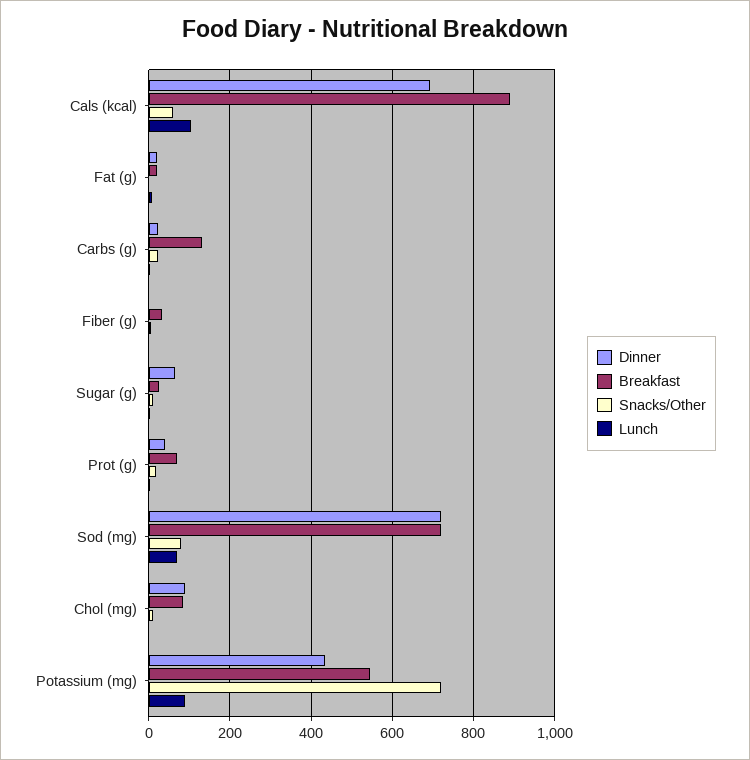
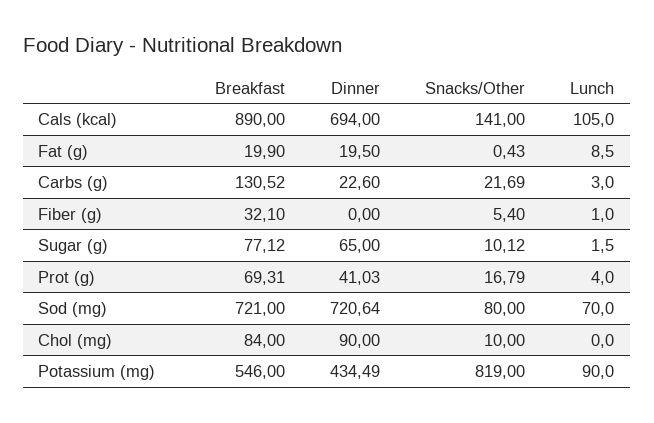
Snacks/Other, Cals (kcal): 60 -> 141
Breakfast, Sugar (g): 20 -> 77.12
Snacks/Other, Potassium (mg): 720 -> 819

